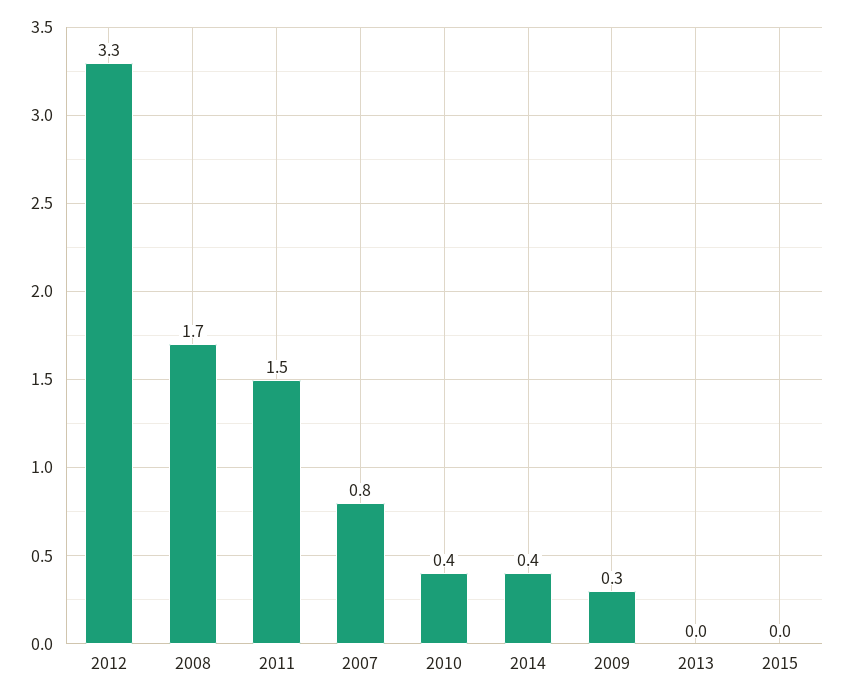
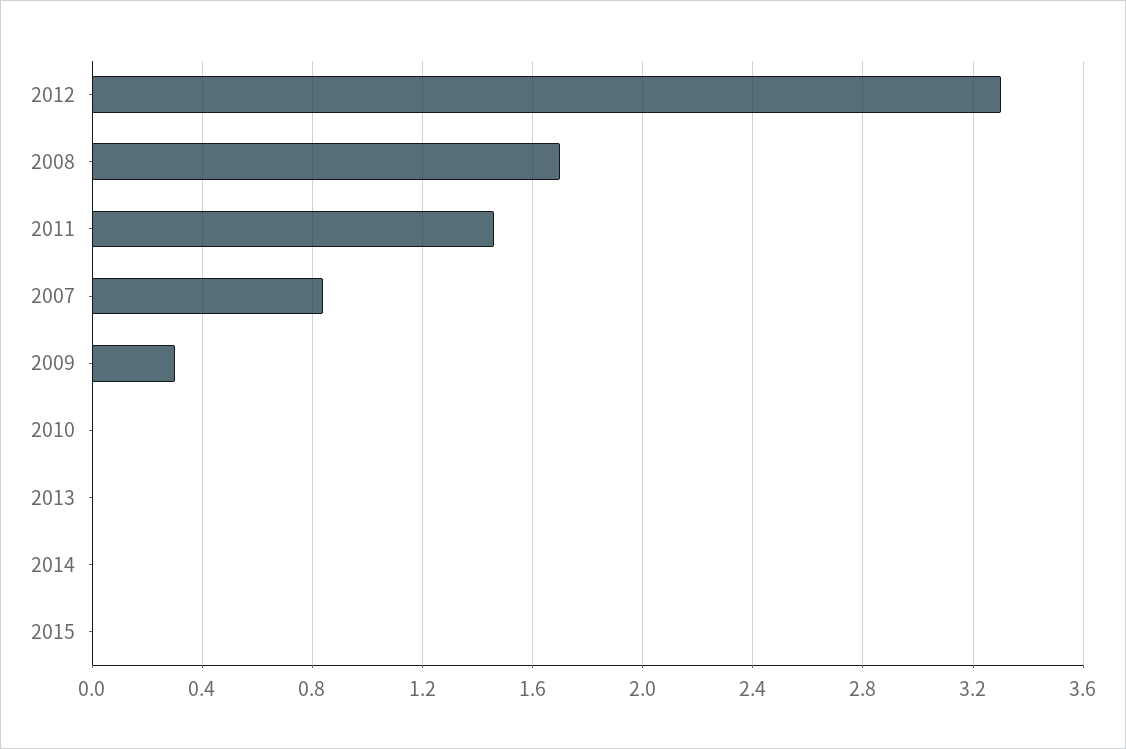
2010: 0.4 -> 0
2014: 0.4 -> 0

